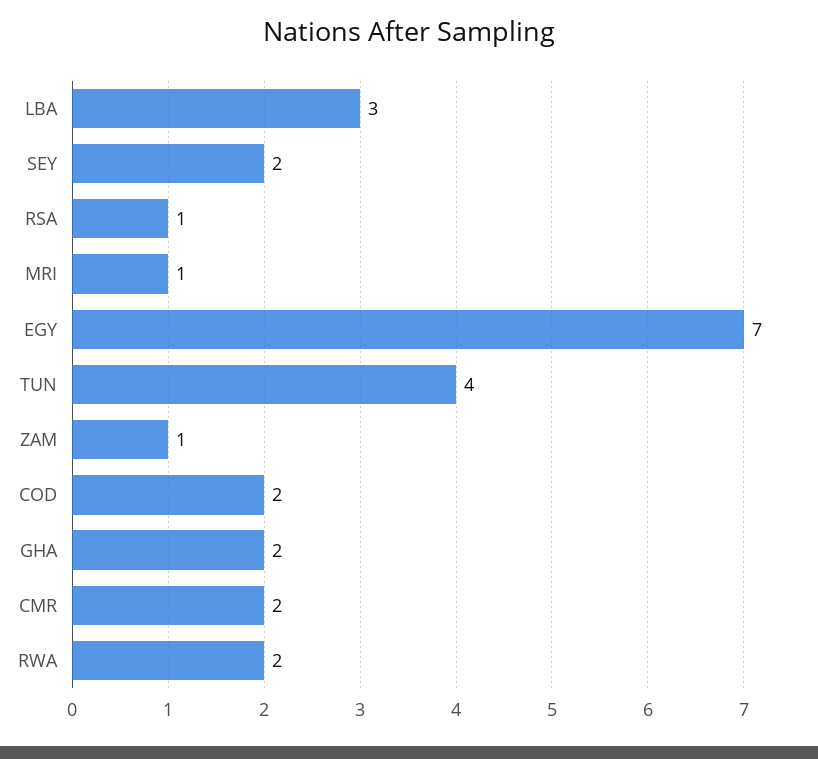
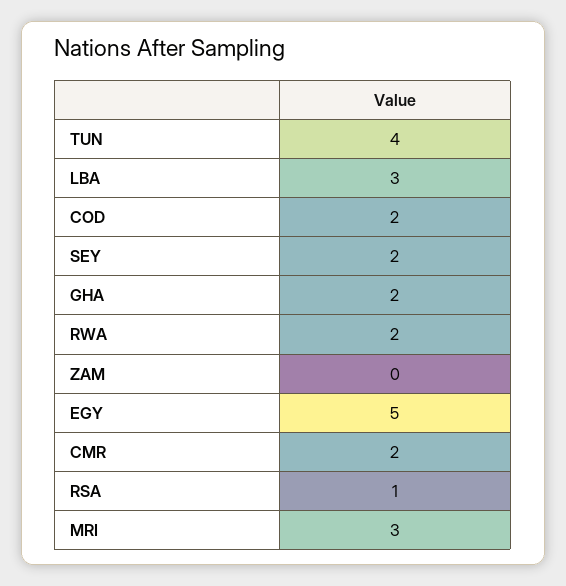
MRI: 1 -> 3
EGY: 7 -> 5
ZAM: 1 -> 0

